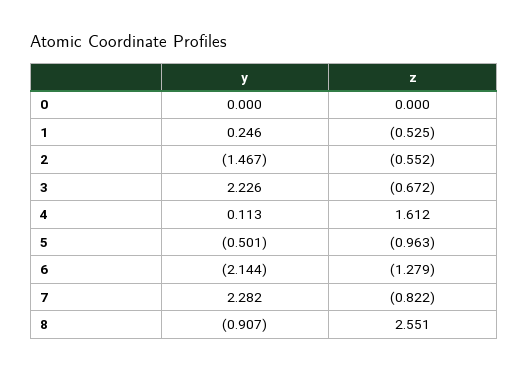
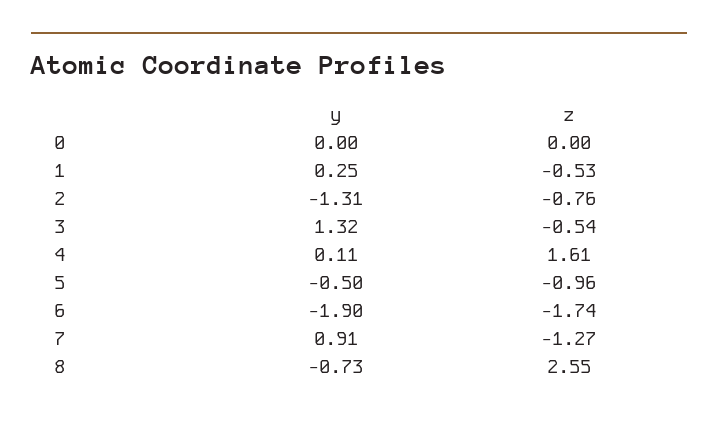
y, 2: -1.467 -> -1.31
z, 2: -0.552 -> -0.76
y, 3: 2.226 -> 1.32
z, 3: -0.672 -> -0.54
y, 6: -2.144 -> -1.9
z, 6: -1.279 -> -1.74
y, 7: 2.282 -> 0.91
z, 7: -0.822 -> -1.27
y, 8: -0.907 -> -0.73

